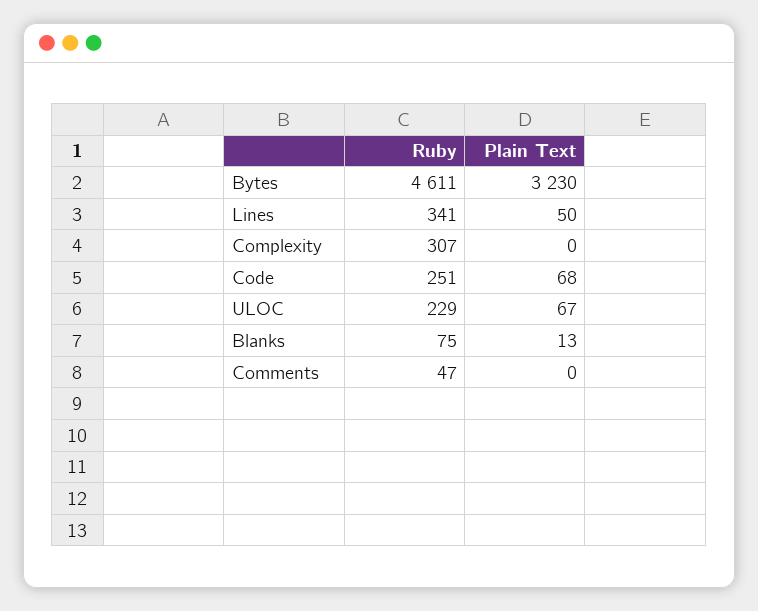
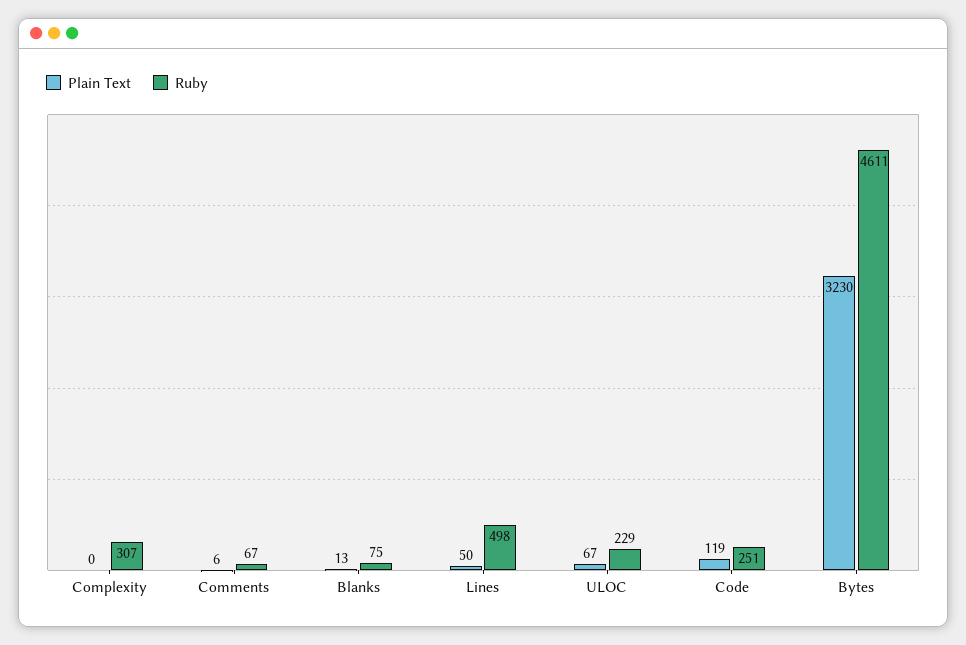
Ruby, Lines: 341 -> 498
Plain Text, Code: 68 -> 119
Ruby, Comments: 47 -> 67
Plain Text, Comments: 0 -> 6

